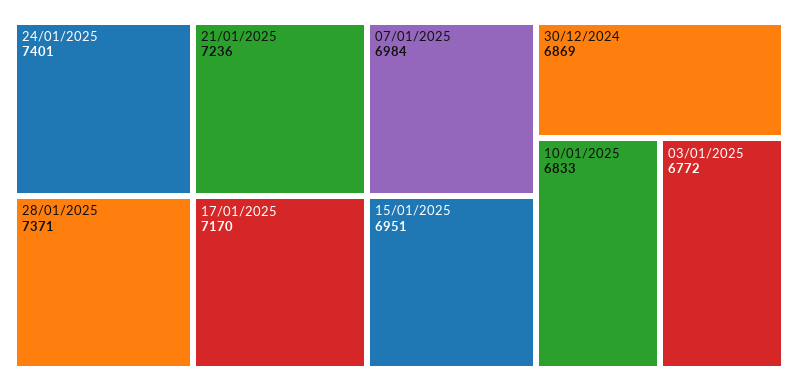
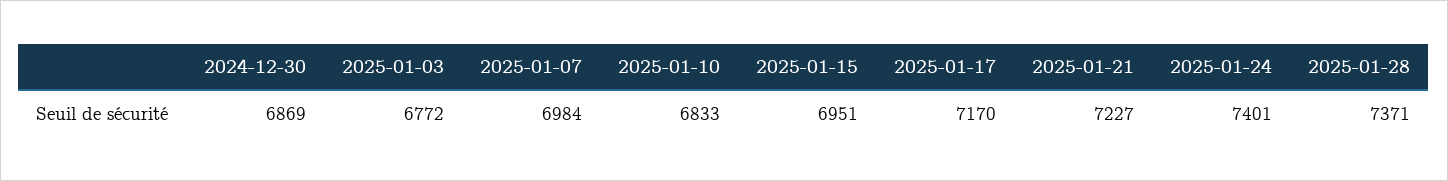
21/01/2025: 7236 -> 7227

